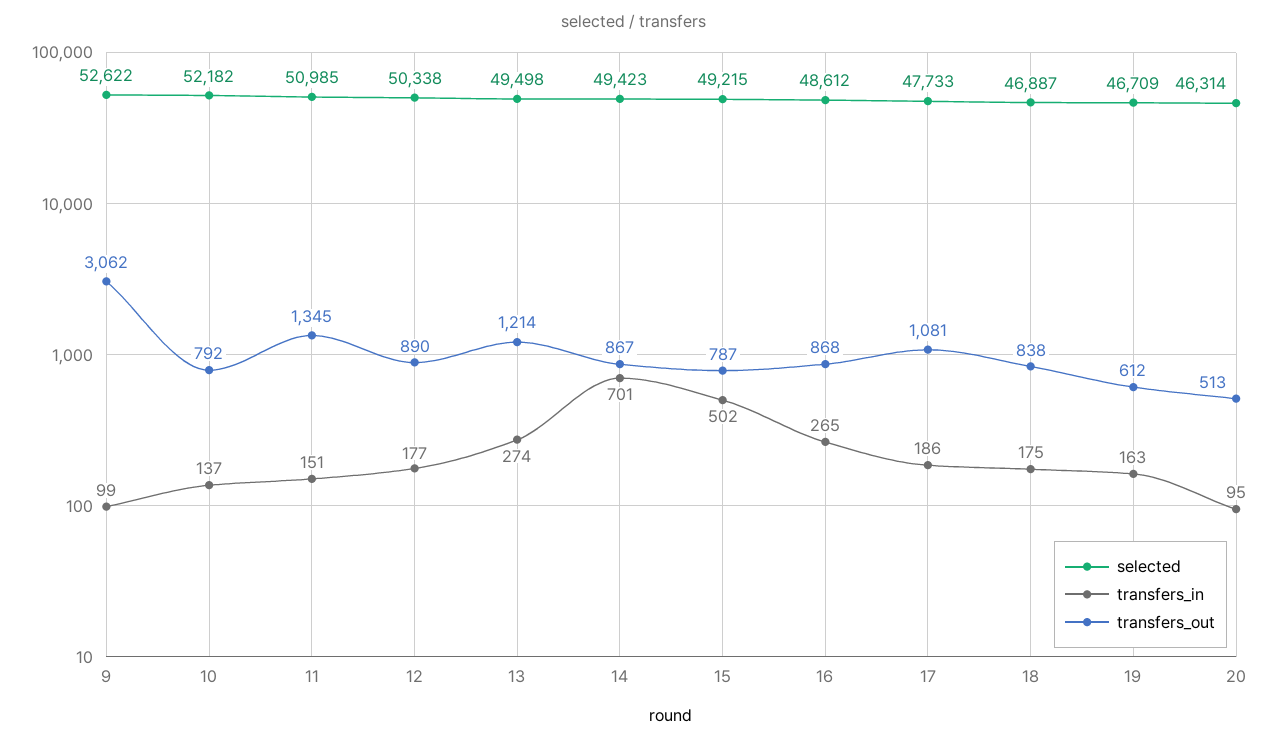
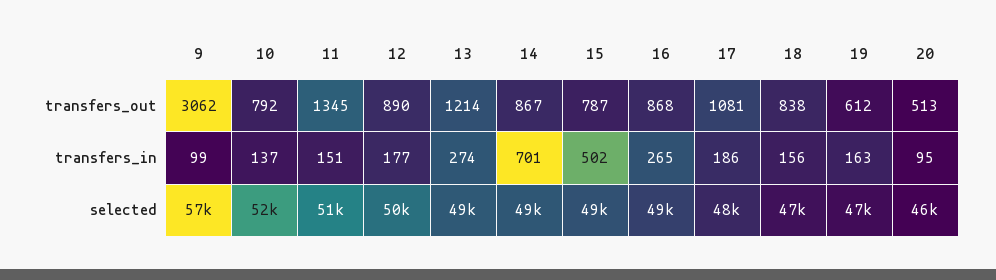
selected, 9: 52622 -> 57000
transfers_in, 18: 175 -> 156

